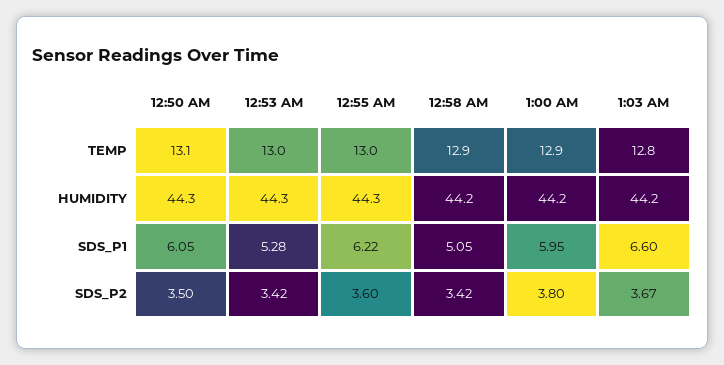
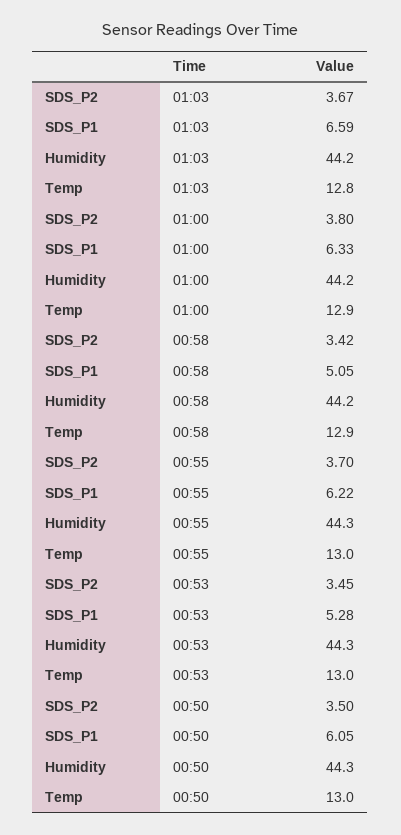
12:50 AM, TEMP: 13.1 -> 13
1:00 AM, SDS_P1: 5.95 -> 6.33
1:03 AM, SDS_P1: 6.6 -> 6.59
12:53 AM, SDS_P2: 3.42 -> 3.45
12:55 AM, SDS_P2: 3.6 -> 3.7

